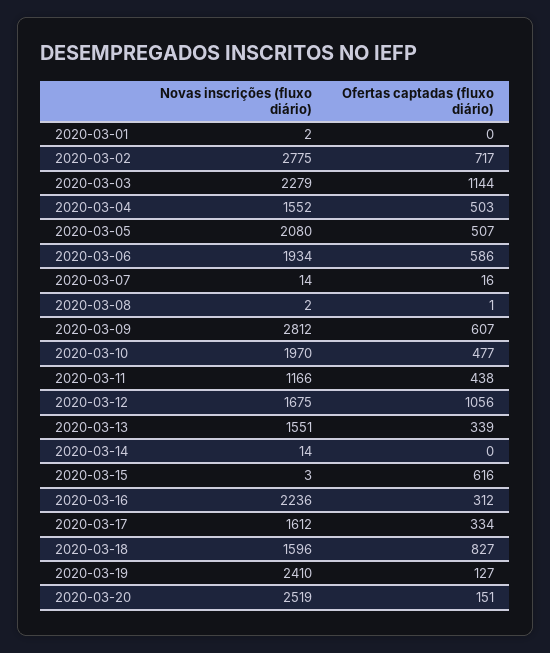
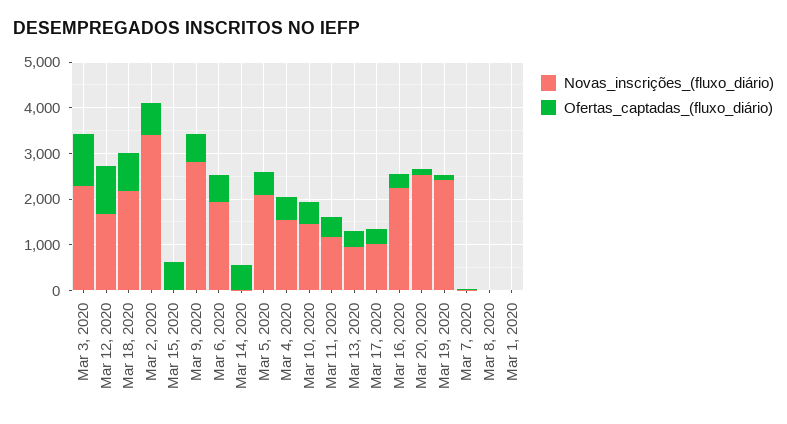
Novas inscrições (fluxo diário), 2020-03-02: 2775 -> 3400
Novas inscrições (fluxo diário), 2020-03-10: 1970 -> 1400
Novas inscrições (fluxo diário), 2020-03-13: 1551 -> 1000
Ofertas captadas (fluxo diário), 2020-03-14: 0 -> 600
Novas inscrições (fluxo diário), 2020-03-17: 1612 -> 1000
Novas inscrições (fluxo diário), 2020-03-18: 1596 -> 2200

